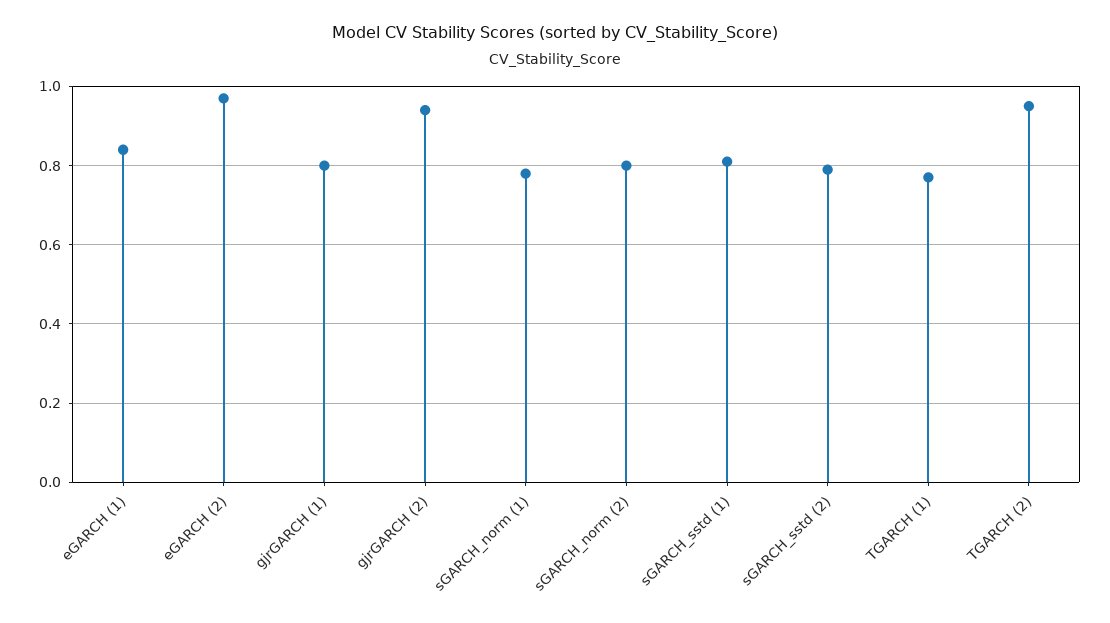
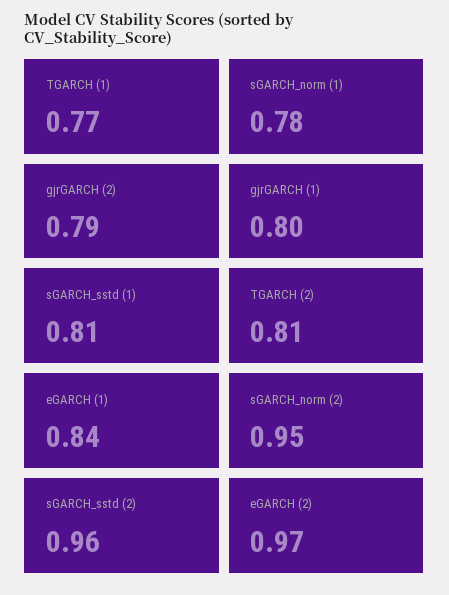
gjrGARCH (2): 0.95 -> 0.79
sGARCH_norm (2): 0.8 -> 0.95
sGARCH_sstd (2): 0.8 -> 0.96
TGARCH (2): 0.95 -> 0.81

